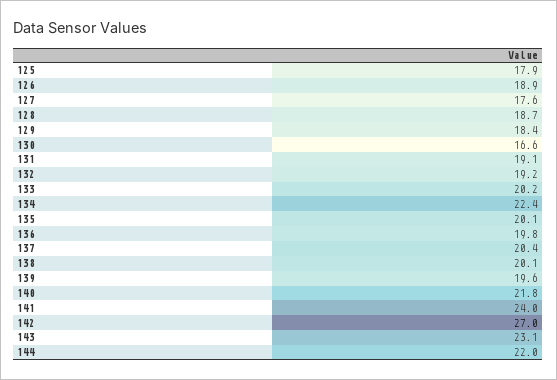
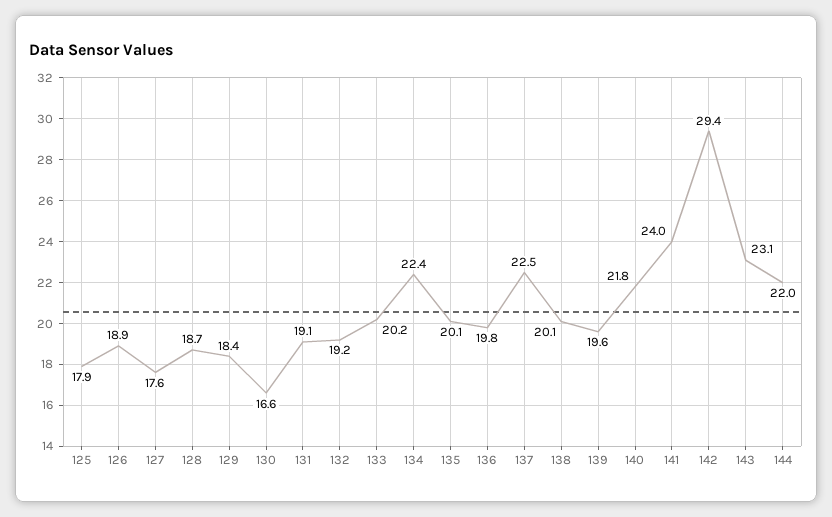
137: 20.4 -> 22.5
142: 27 -> 29.4

